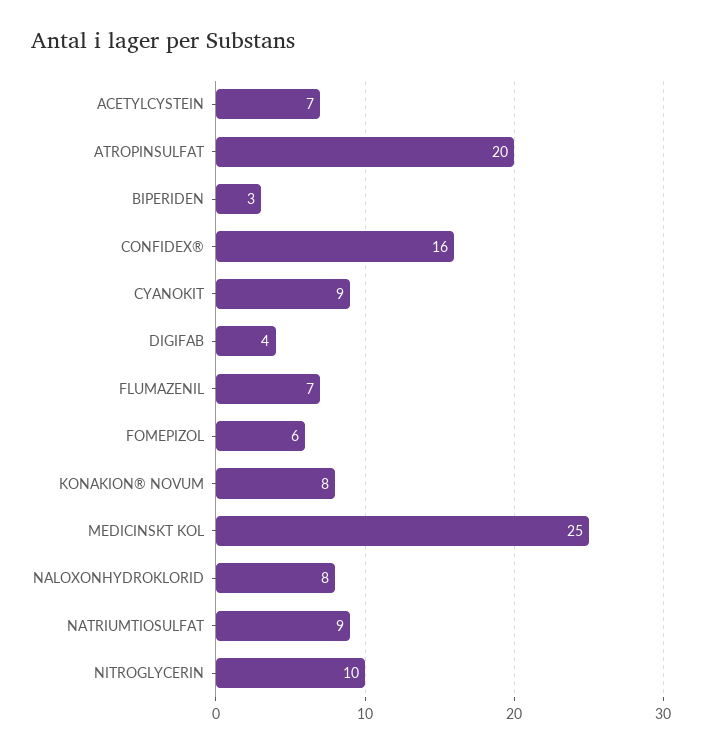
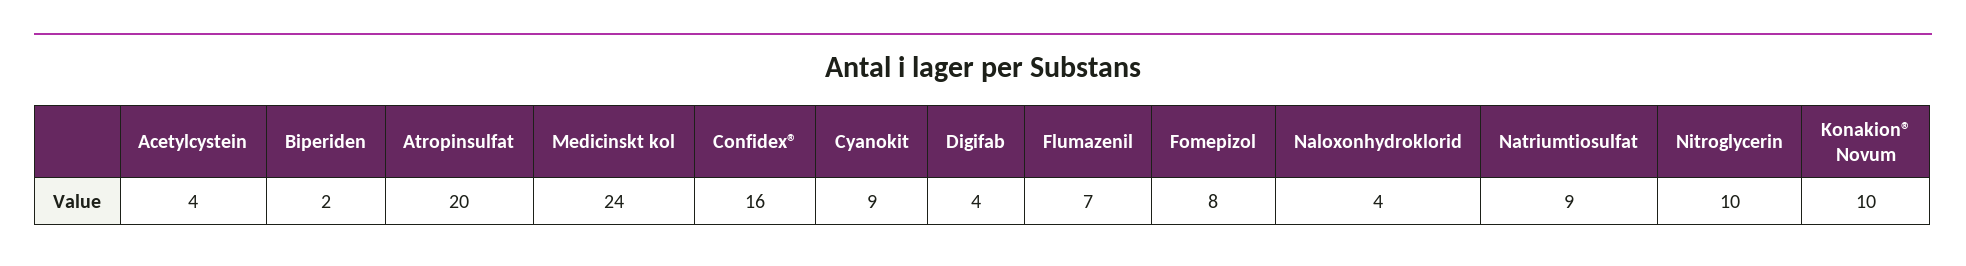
ACETYLCYSTEIN: 7 -> 4
BIPERIDEN: 3 -> 2
FOMEPIZOL: 6 -> 8
KONAKION® NOVUM: 8 -> 10
MEDICINSKT KOL: 25 -> 24
NALOXONHYDROKLORID: 8 -> 4

